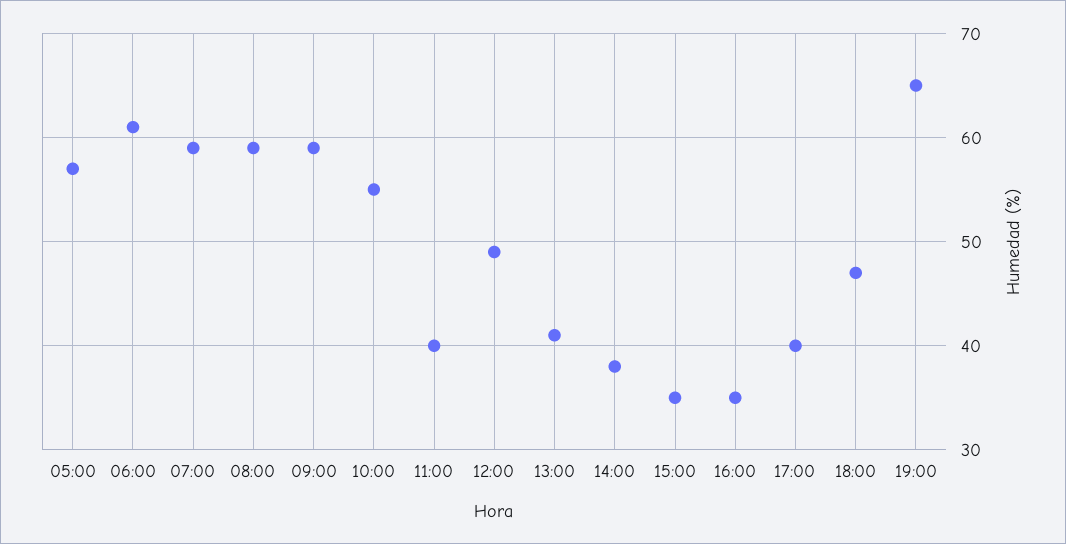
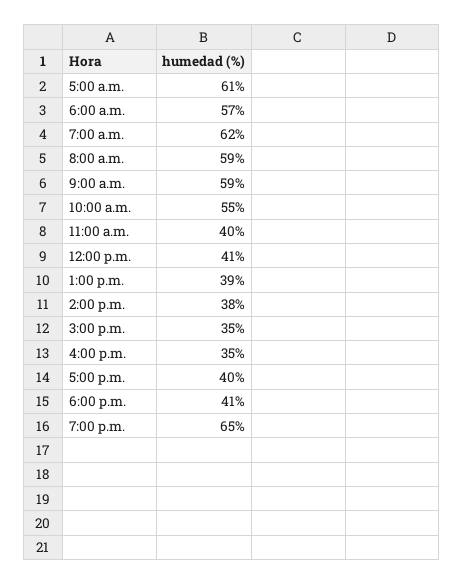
05:00: 57 -> 61
06:00: 61 -> 57
07:00: 59 -> 62
12:00: 49 -> 41
13:00: 41 -> 39
18:00: 47 -> 41

